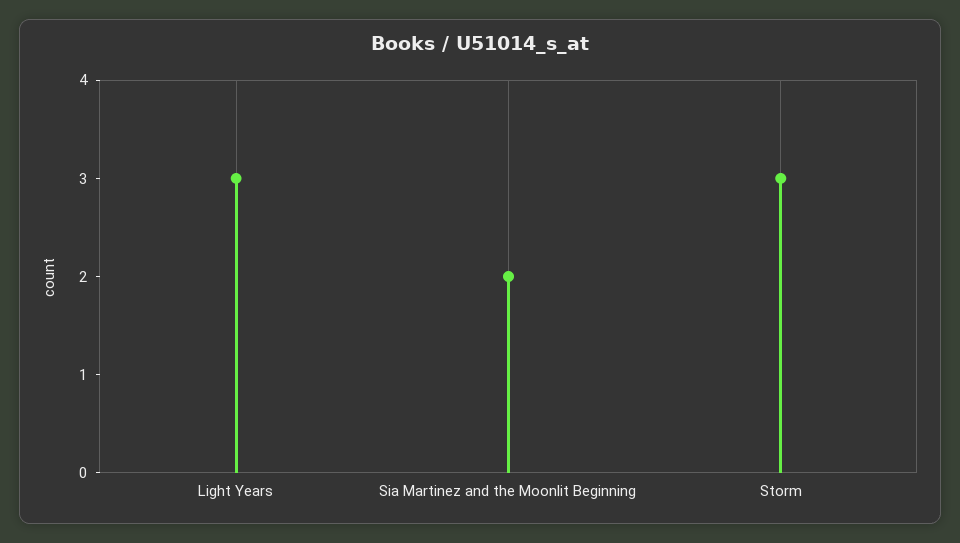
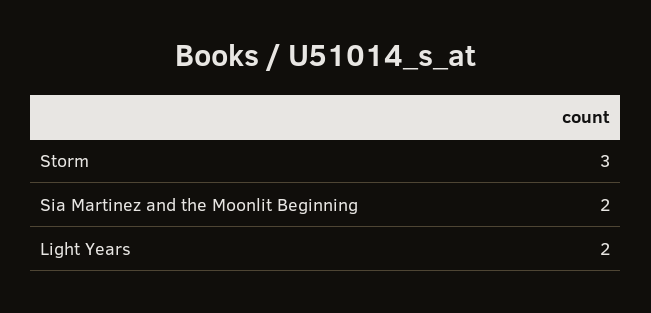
Light Years: 3 -> 2

